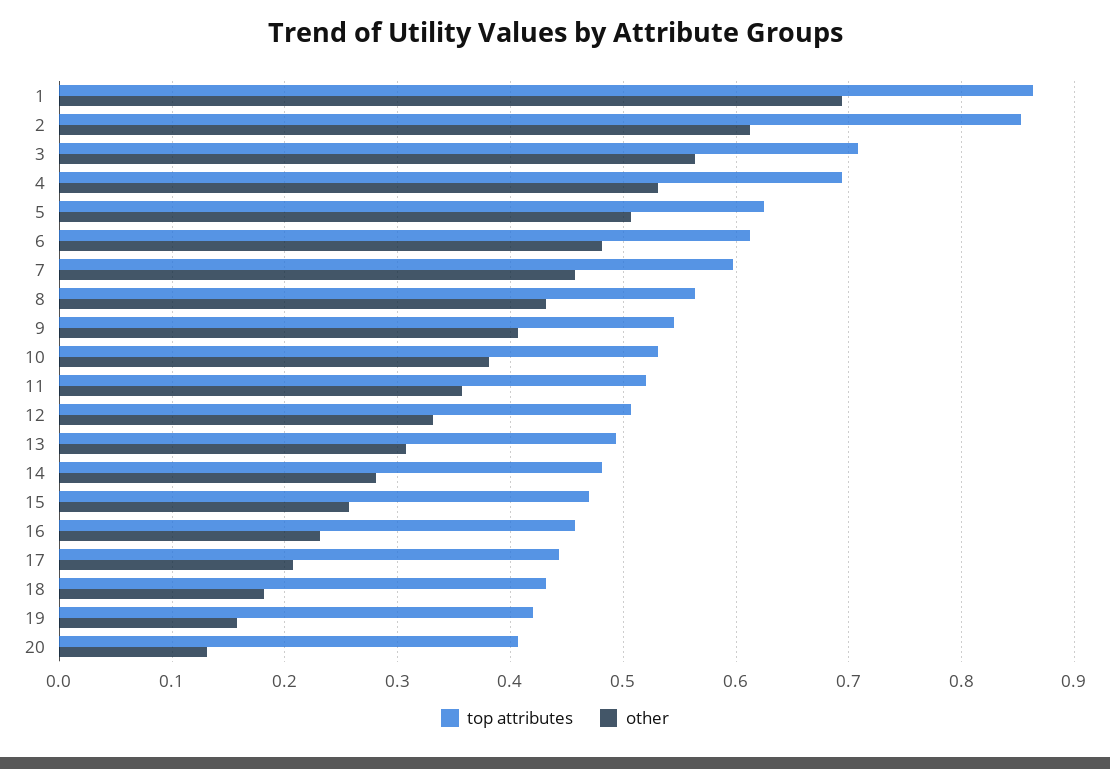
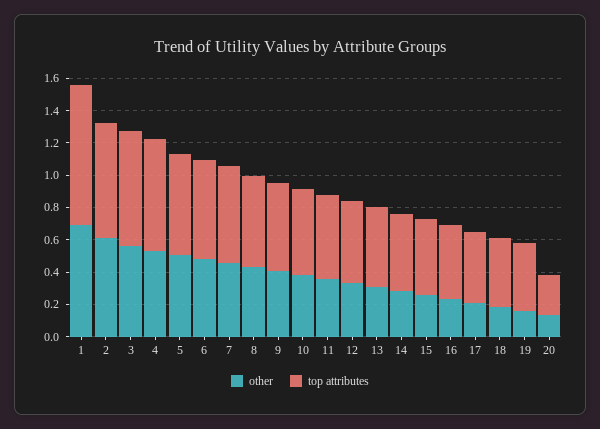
top attributes, 2: 0.85 -> 0.7
top attributes, 20: 0.41 -> 0.25

